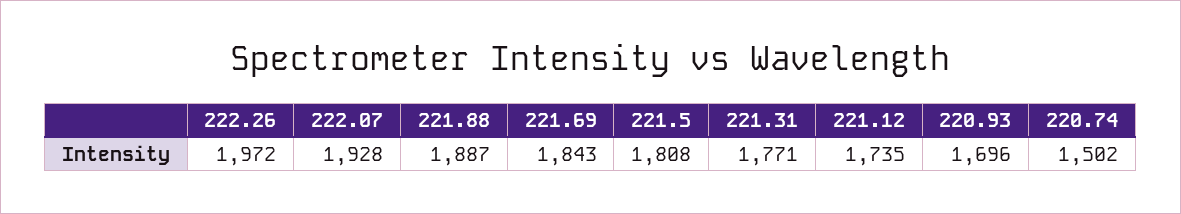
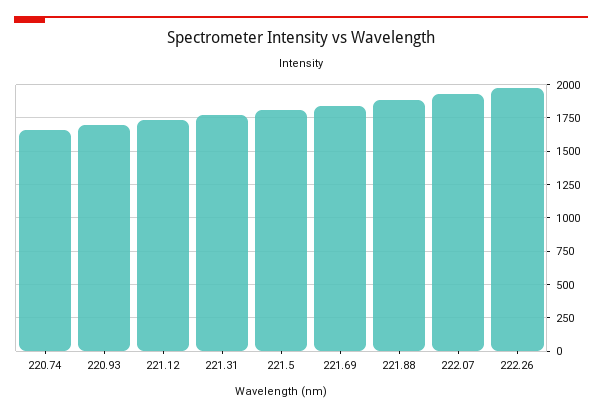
220.74: 1502 -> 1650

